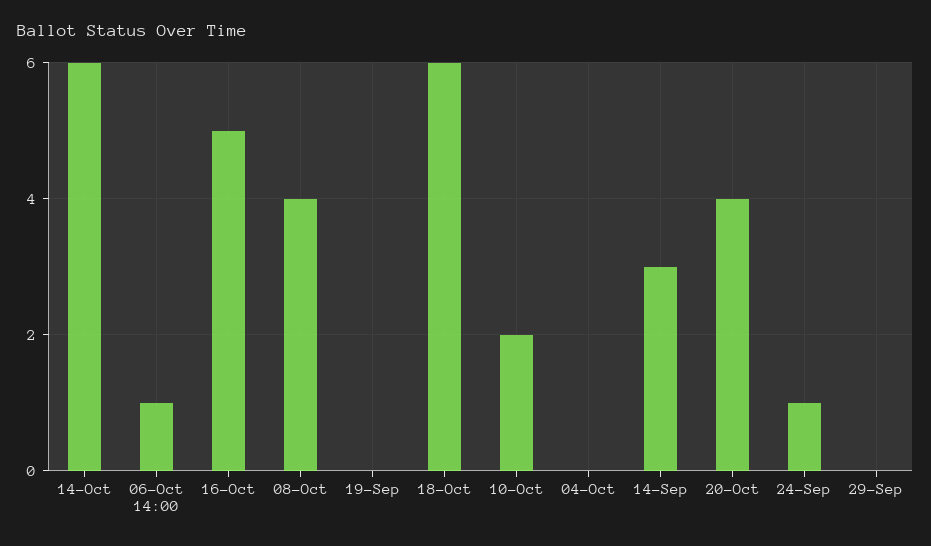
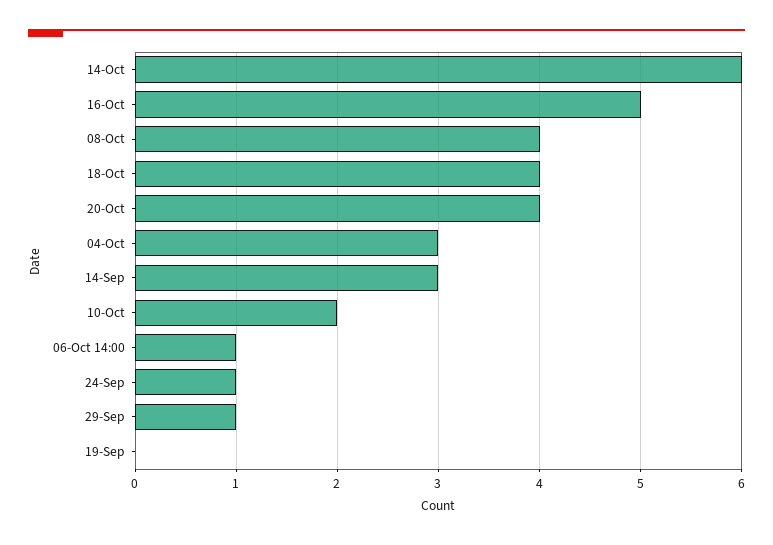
18-Oct: 6 -> 4
04-Oct: 0 -> 3
29-Sep: 0 -> 1

